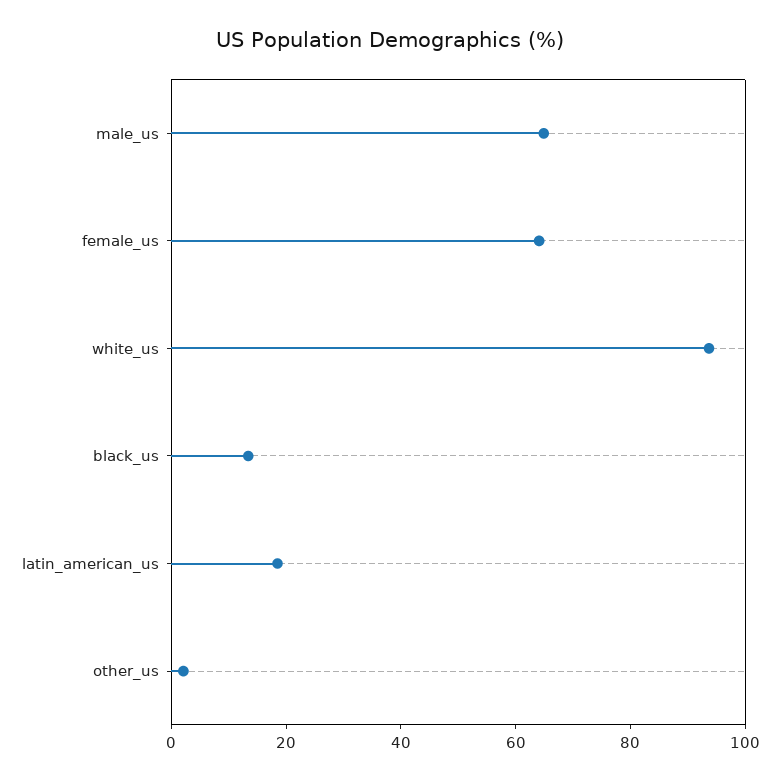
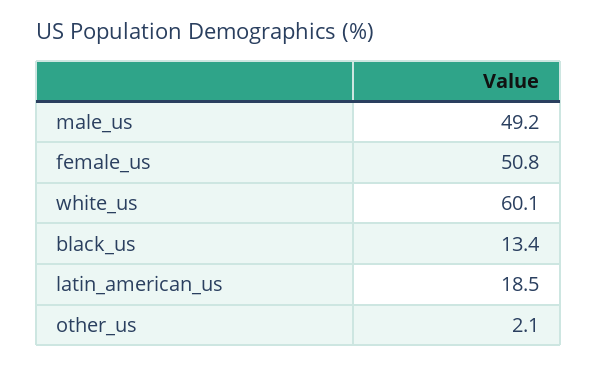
male_us: 65 -> 49.2
female_us: 65 -> 50.8
white_us: 95 -> 60.1

